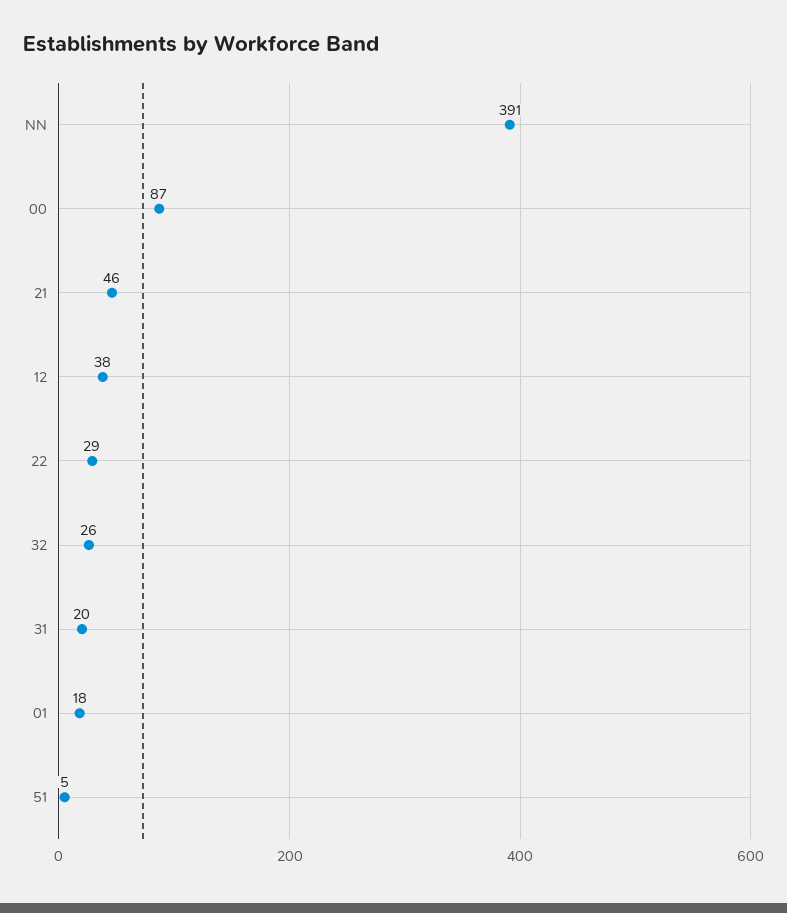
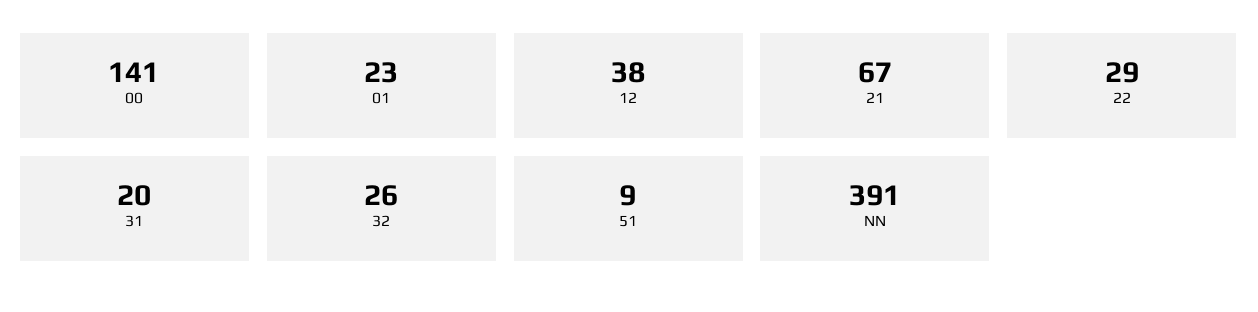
00: 87 -> 141
21: 46 -> 67
01: 18 -> 23
51: 5 -> 9

